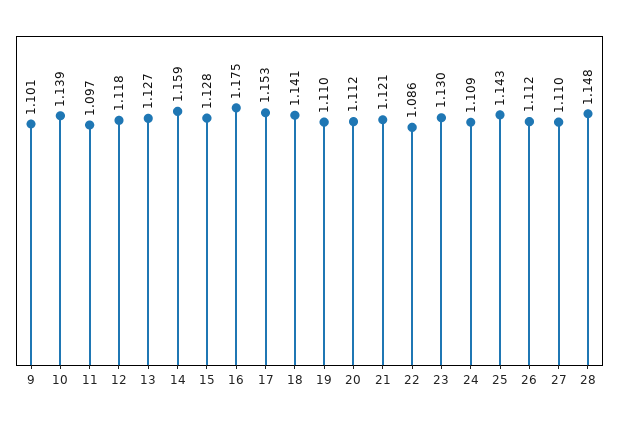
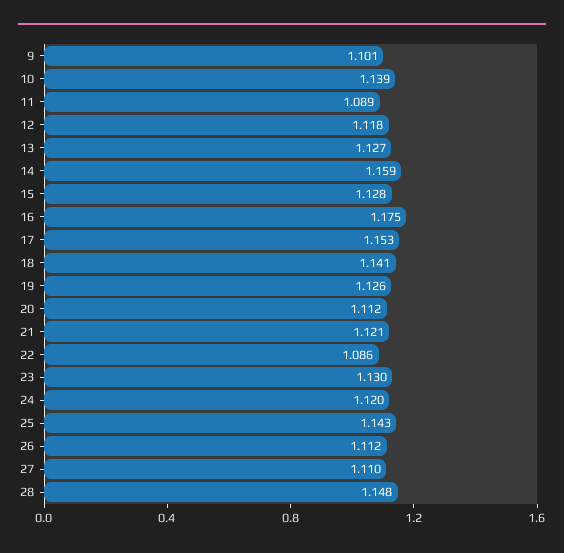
11: 1.097 -> 1.089
19: 1.11 -> 1.126
24: 1.109 -> 1.12

